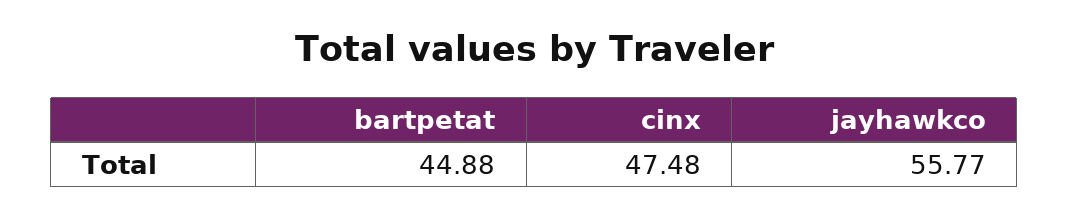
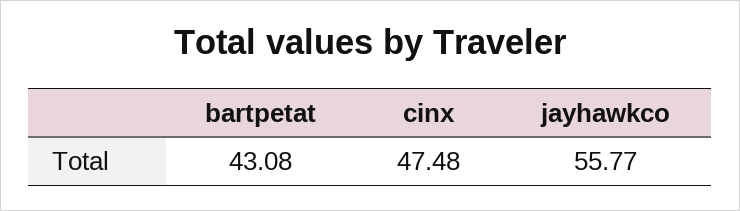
bartpetat: 44.88 -> 43.08

